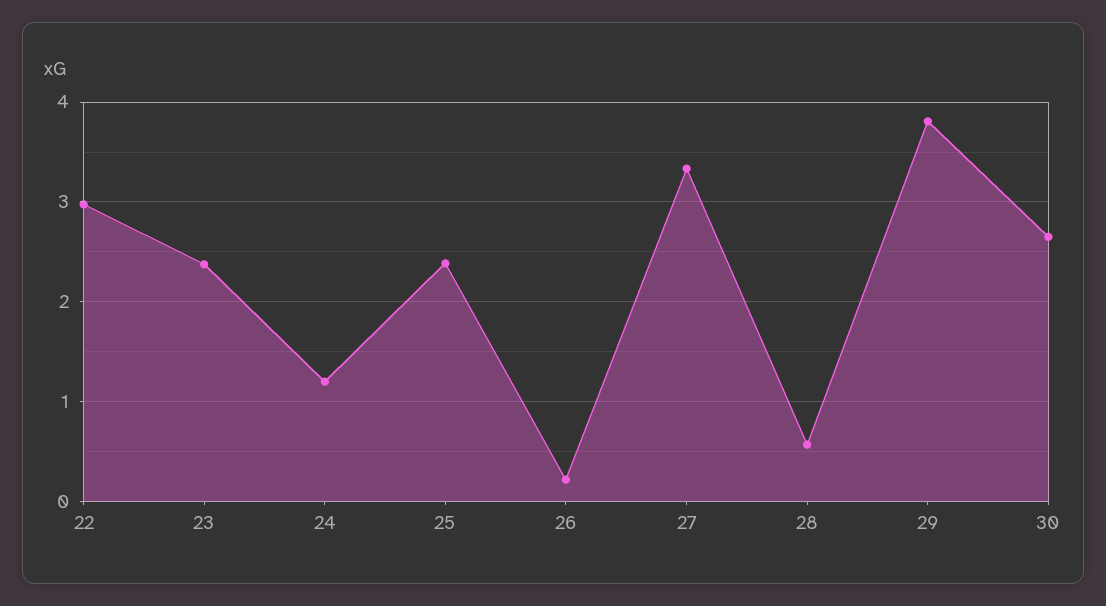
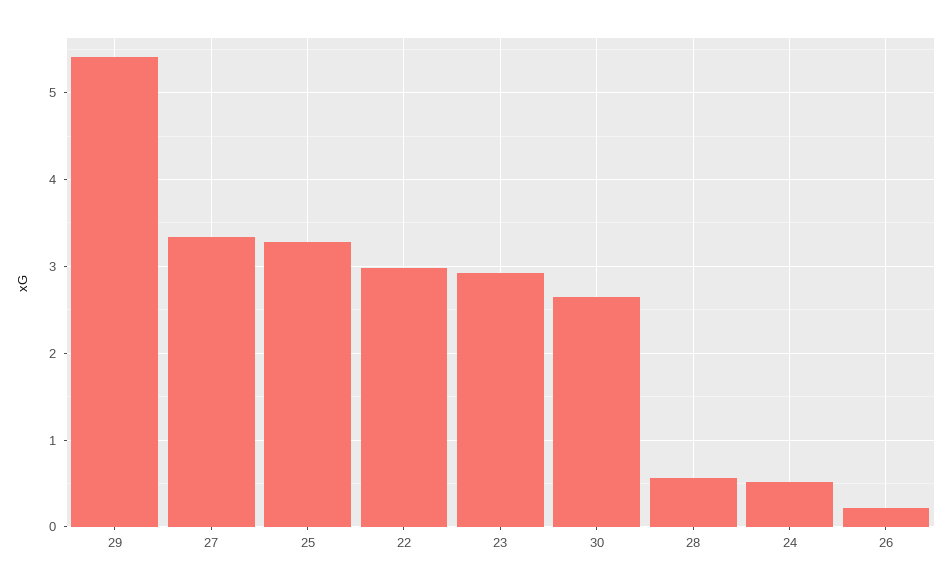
23: 2.4 -> 2.9
24: 1.2 -> 0.5
25: 2.4 -> 3.3
29: 3.8 -> 5.4

